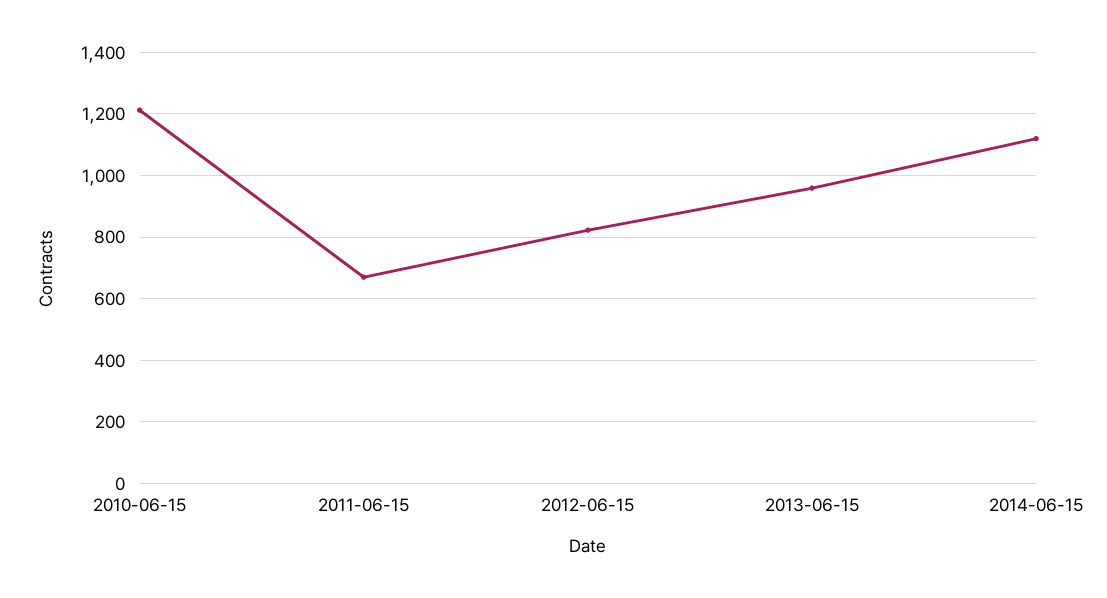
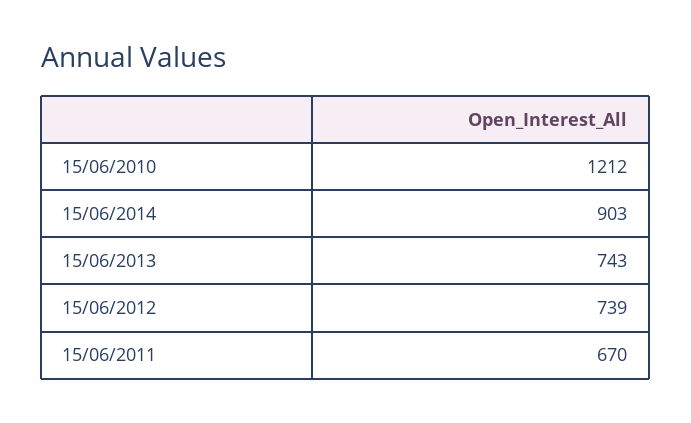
2012-06-15: 820 -> 739
2013-06-15: 960 -> 743
2014-06-15: 1120 -> 903

